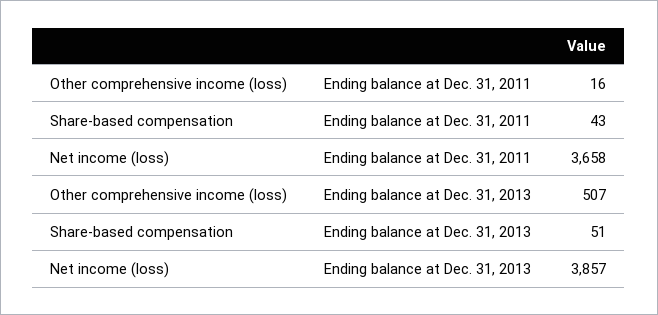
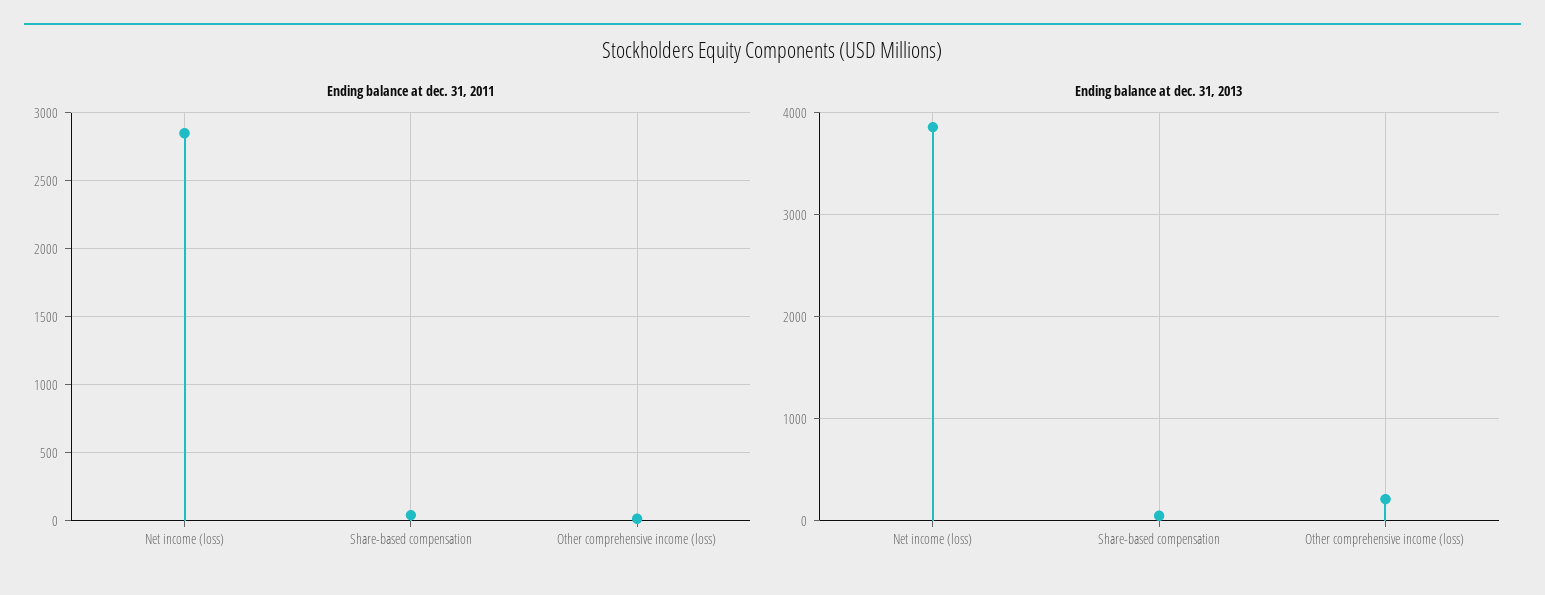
Ending balance at Dec. 31, 2011, Net income (loss): 3658 -> 2850
Ending balance at Dec. 31, 2013, Other comprehensive income (loss): 507 -> 200

